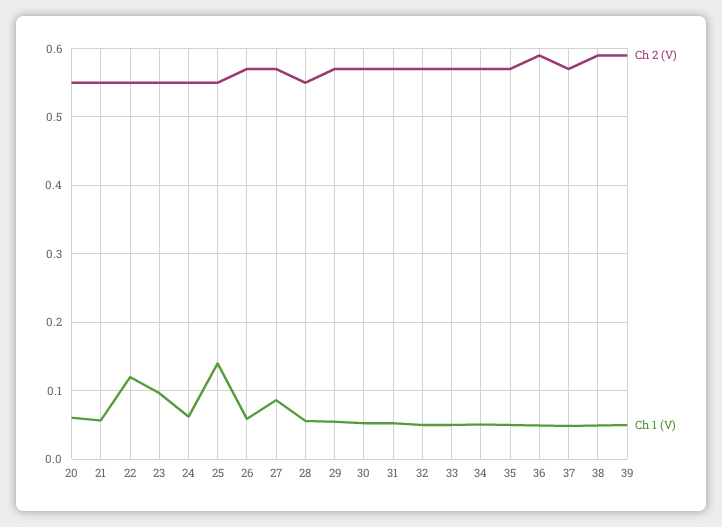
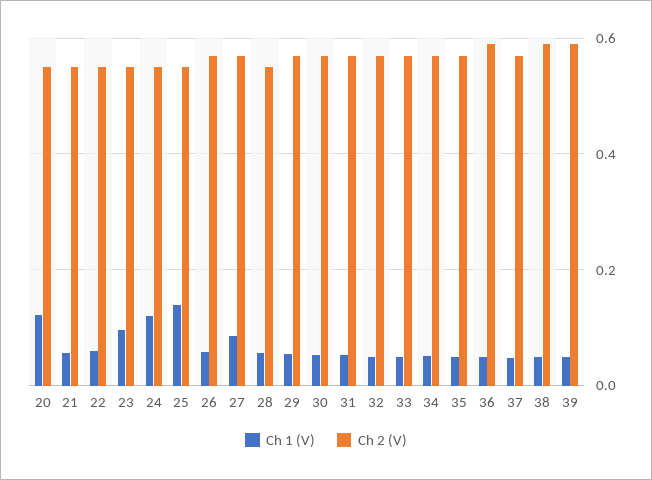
Ch 1 (V), 20: 0.06 -> 0.12
Ch 1 (V), 22: 0.12 -> 0.06
Ch 1 (V), 24: 0.06 -> 0.12

